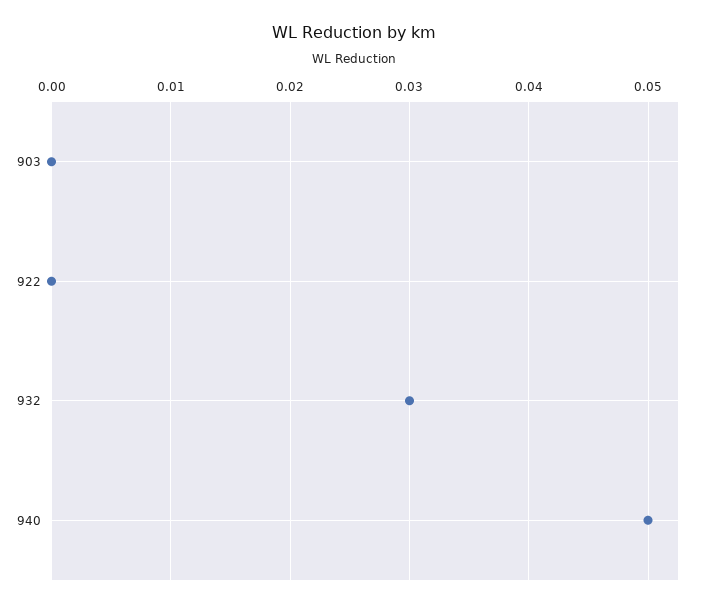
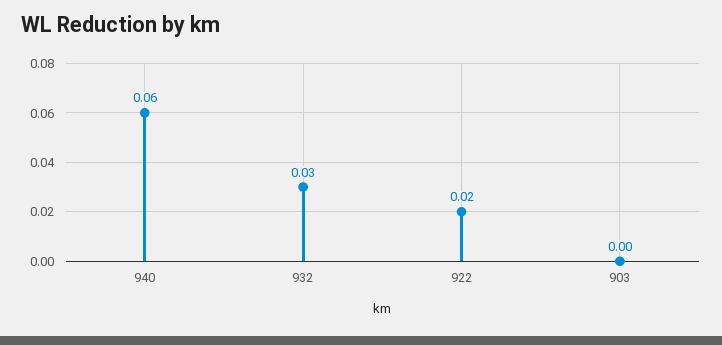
922: 0 -> 0.02
940: 0.05 -> 0.06

